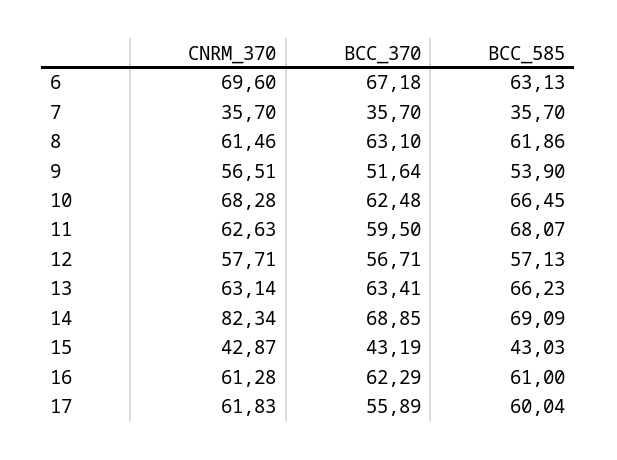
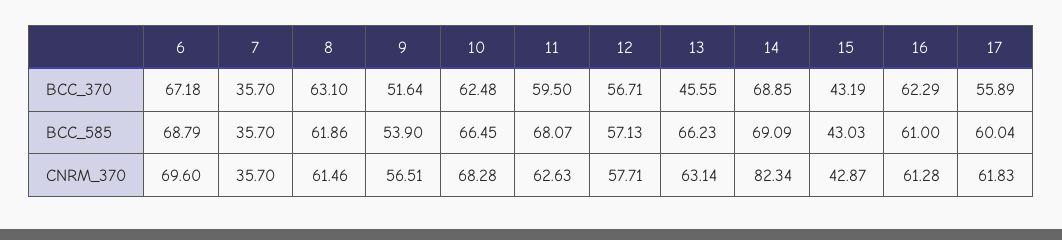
BCC_585, 6: 63.13 -> 68.79
BCC_370, 13: 63.41 -> 45.55

